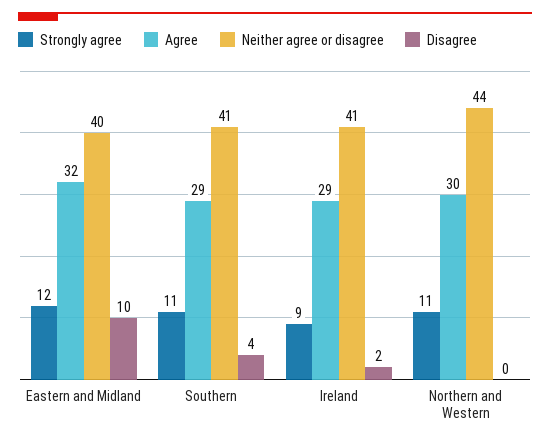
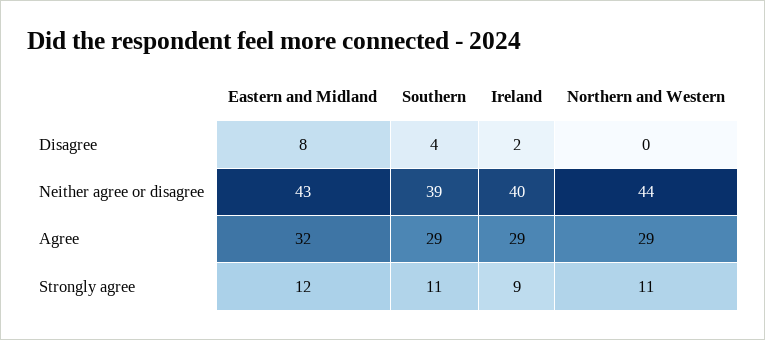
Neither agree or disagree, Eastern and Midland: 40 -> 43
Disagree, Eastern and Midland: 10 -> 8
Neither agree or disagree, Southern: 41 -> 39
Neither agree or disagree, Ireland: 41 -> 40
Agree, Northern and Western: 30 -> 29

